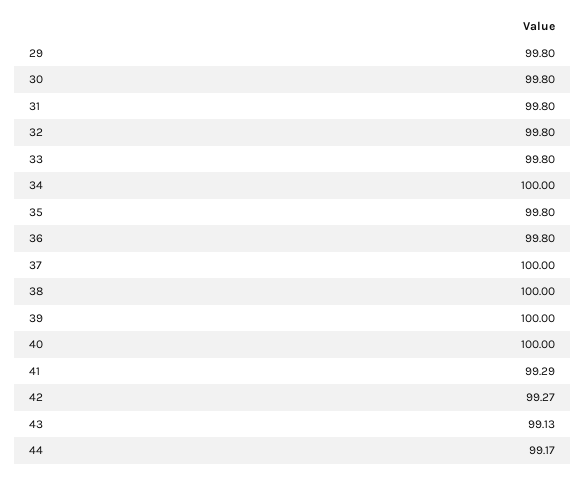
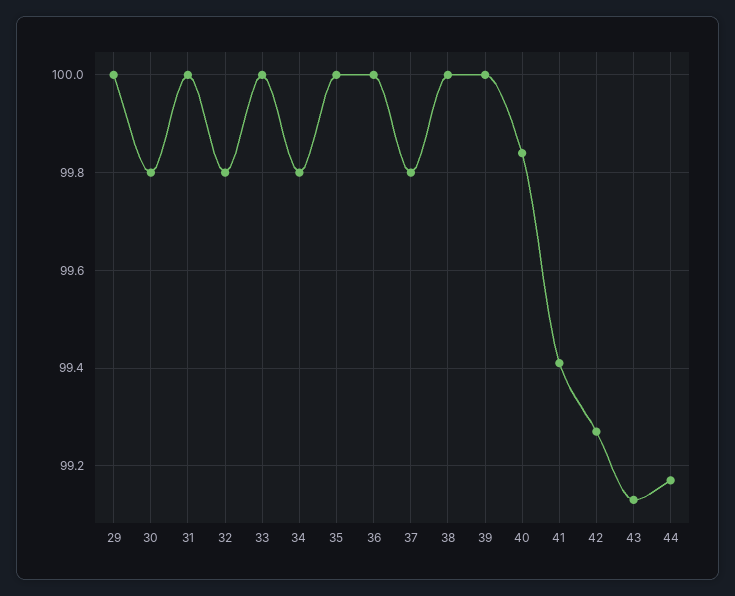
29: 99.8 -> 100
31: 99.8 -> 100
33: 99.8 -> 100
34: 100 -> 99.8
35: 99.8 -> 100
36: 99.8 -> 100
37: 100 -> 99.8
40: 100 -> 99.85
41: 99.29 -> 99.4

